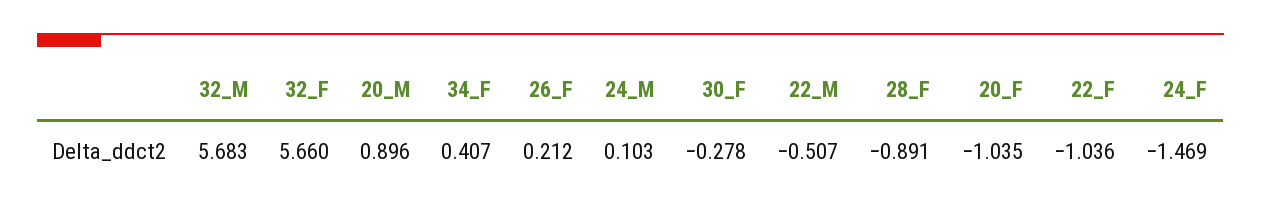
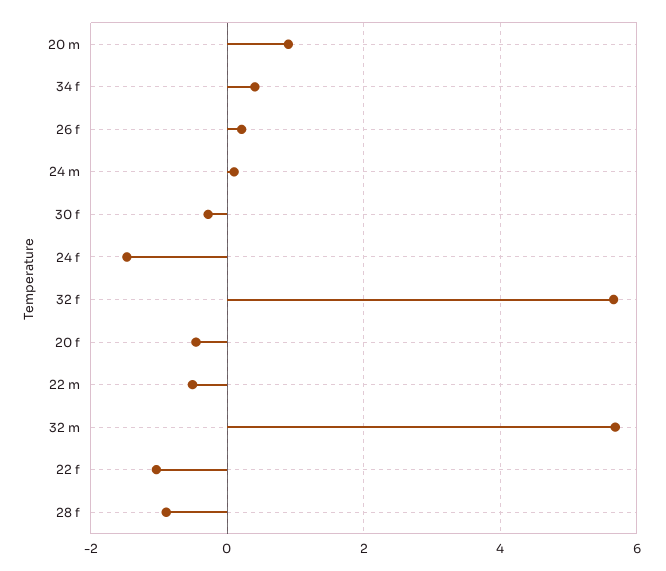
20_F: -1.035 -> -0.4

